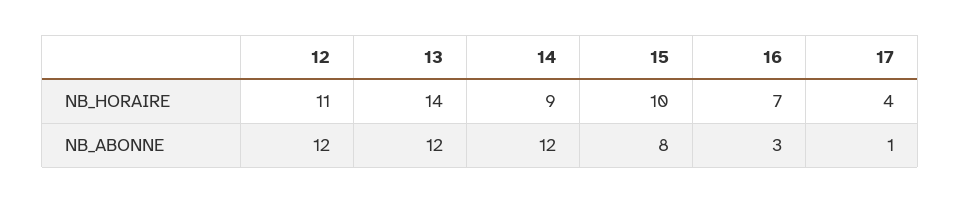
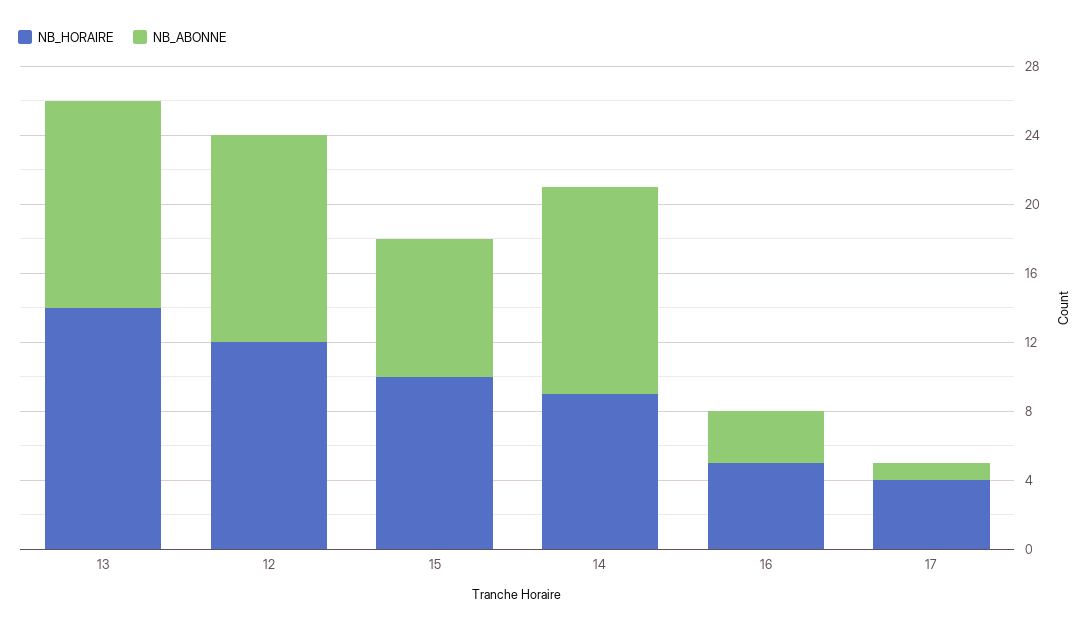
NB_HORAIRE, 12: 11 -> 12
NB_HORAIRE, 16: 7 -> 5

